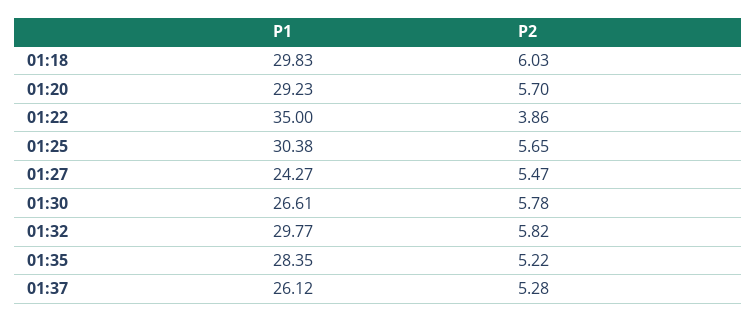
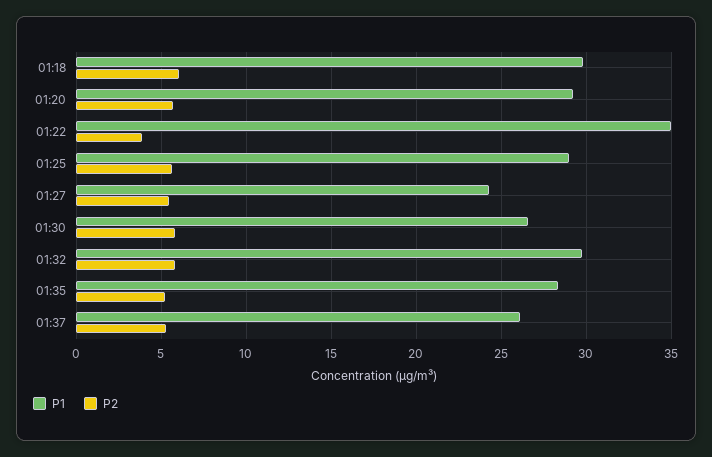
P1, 01:25: 30.38 -> 29

